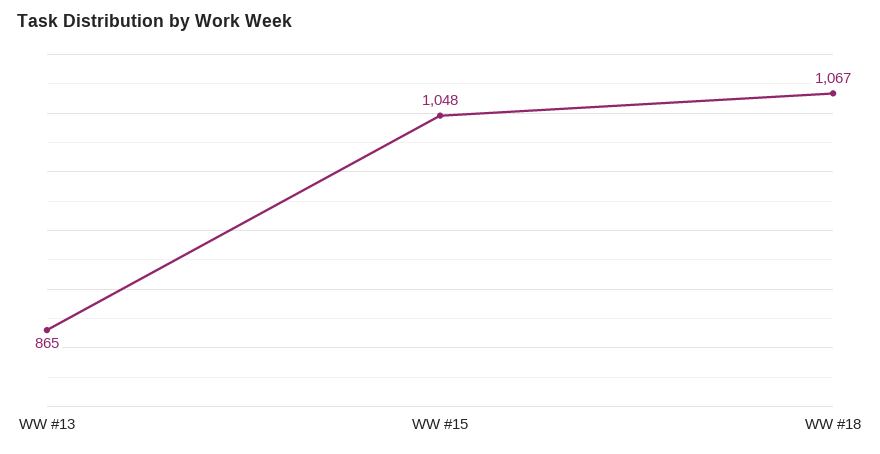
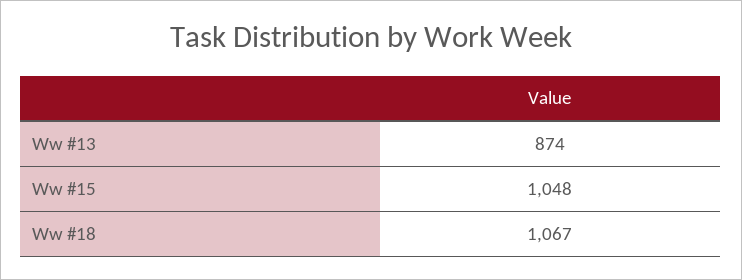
WW #13: 865 -> 874

